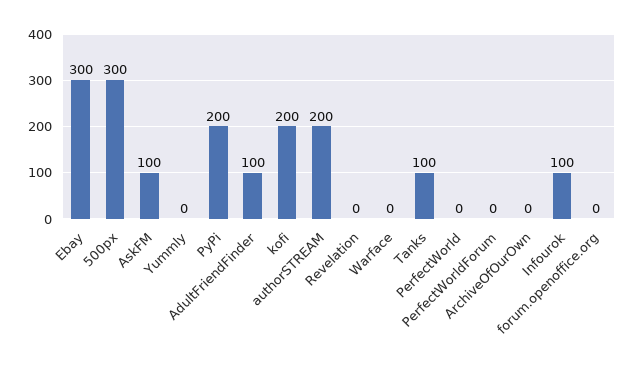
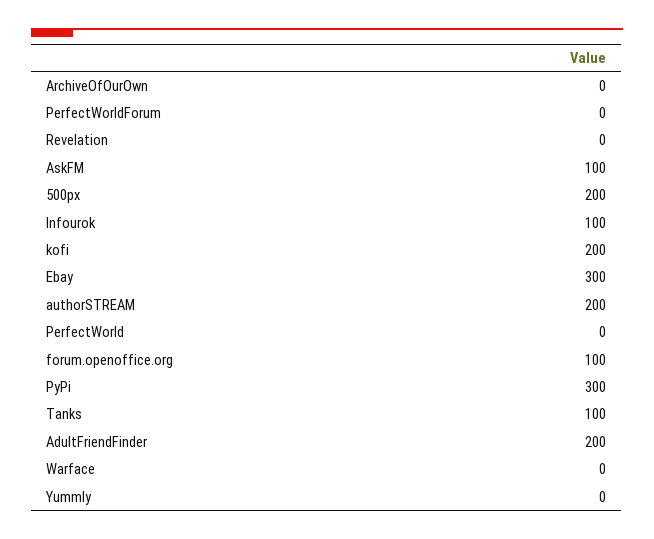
500px: 300 -> 200
PyPi: 200 -> 300
AdultFriendFinder: 100 -> 200
forum.openoffice.org: 0 -> 100

